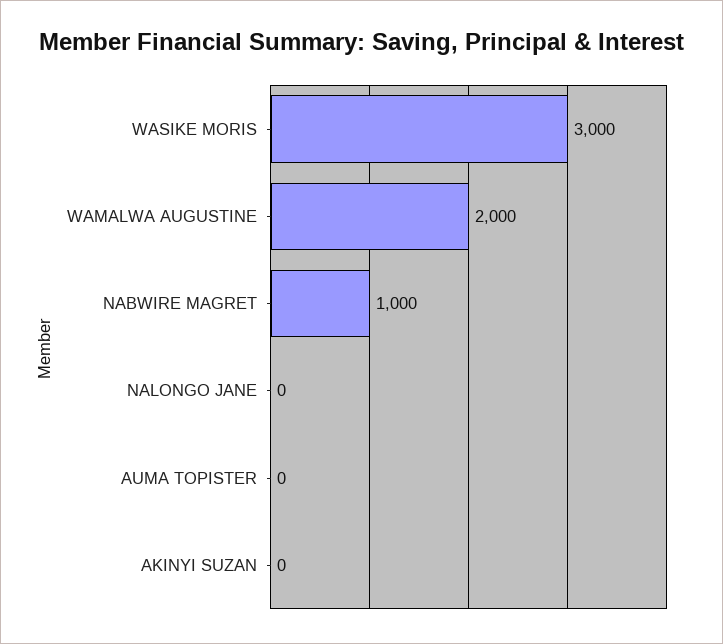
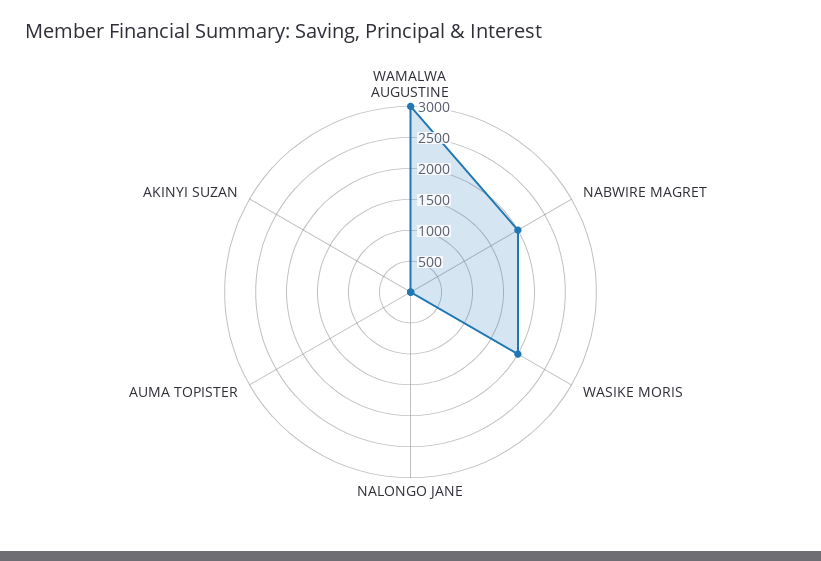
WASIKE MORIS: 3000 -> 2000
WAMALWA AUGUSTINE: 2000 -> 3000
NABWIRE MAGRET: 1000 -> 2000

